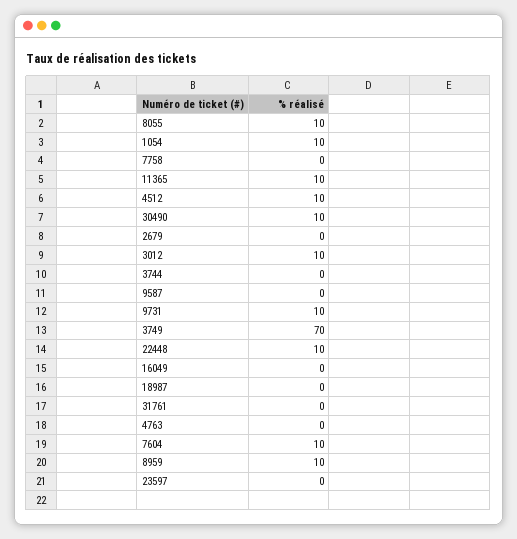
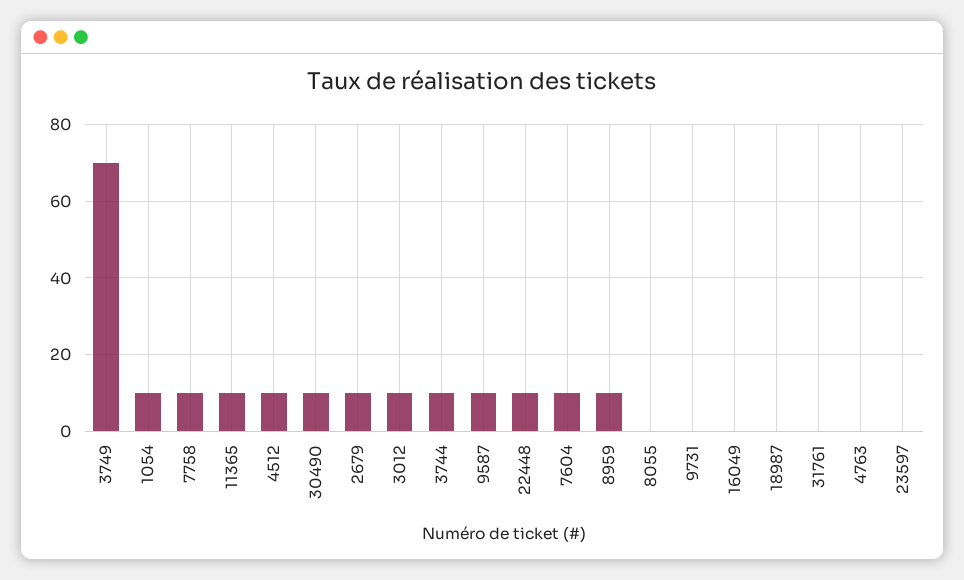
8055: 10 -> 0
7758: 0 -> 10
2679: 0 -> 10
3744: 0 -> 10
9587: 0 -> 10
9731: 10 -> 0

